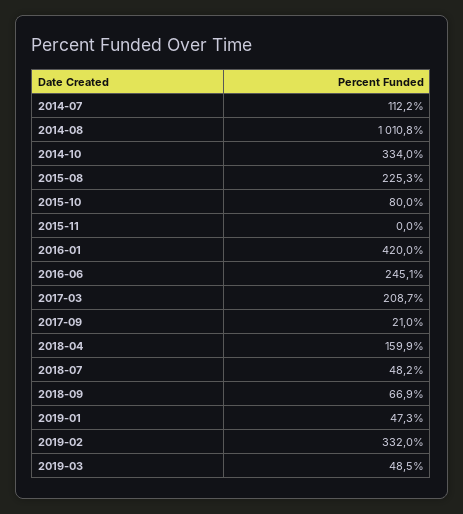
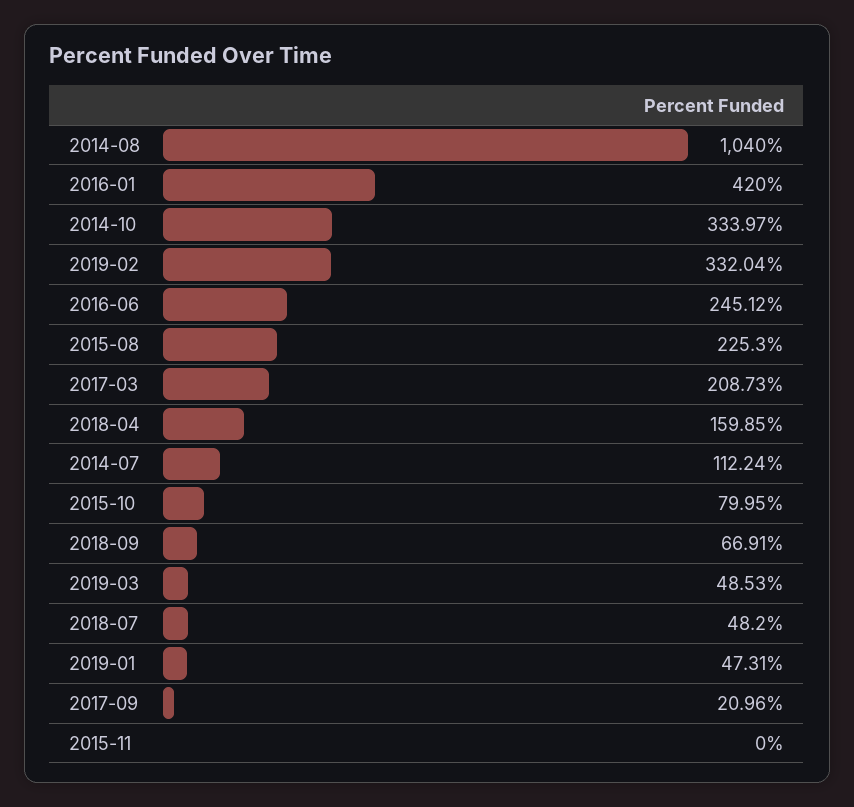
2014-08: 1010.8 -> 1040

